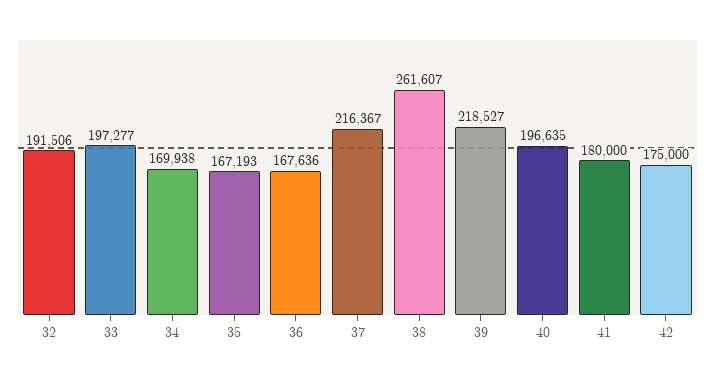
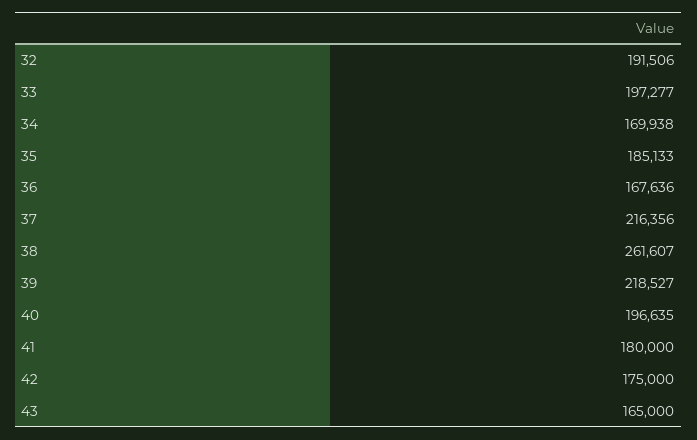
35: 167193 -> 185133
37: 216367 -> 216356
43: none -> 165000

